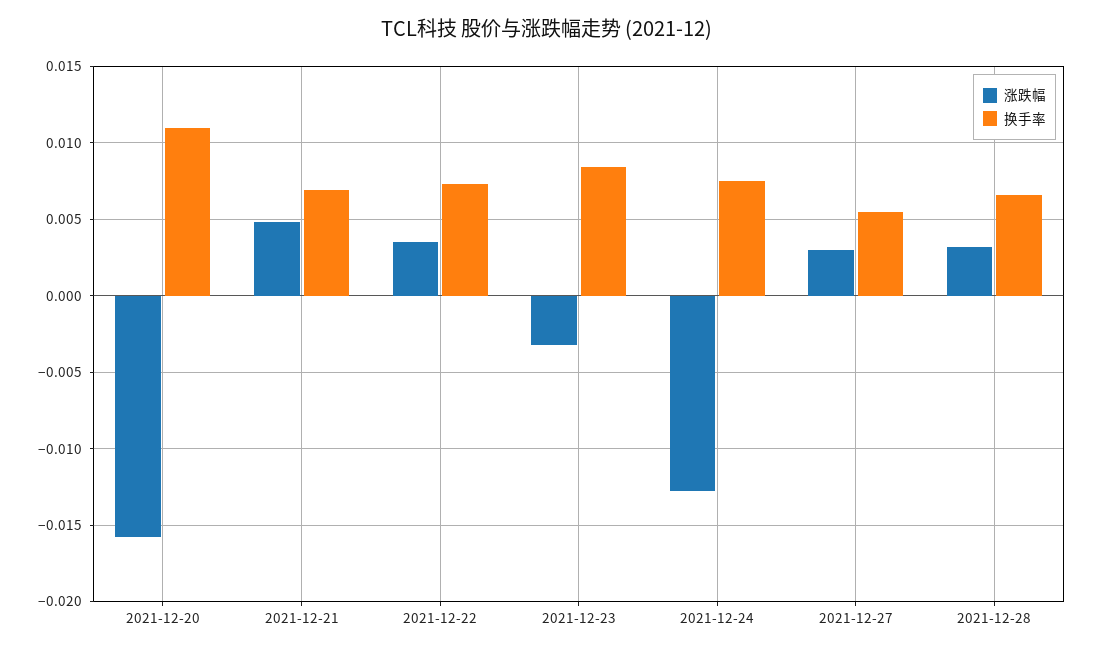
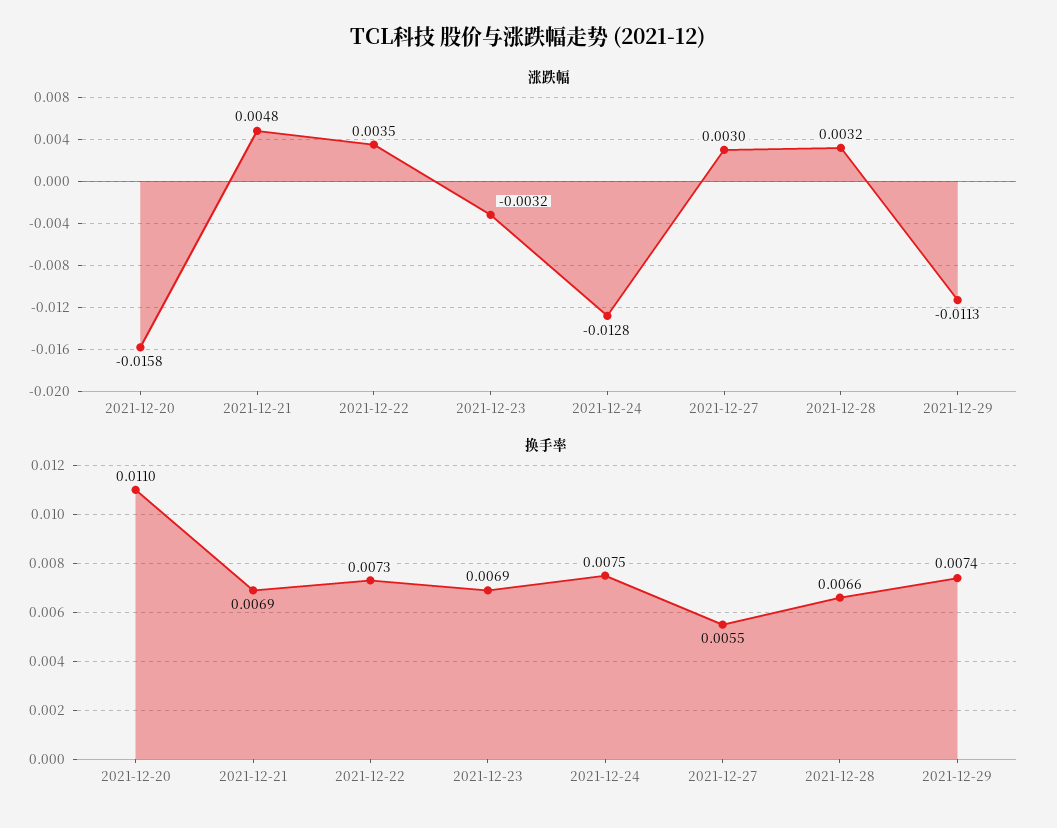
换手率, 2021-12-23: 0.0085 -> 0.0069
涨跌幅, 2021-12-29: none -> -0.0113
换手率, 2021-12-29: none -> 0.0074

